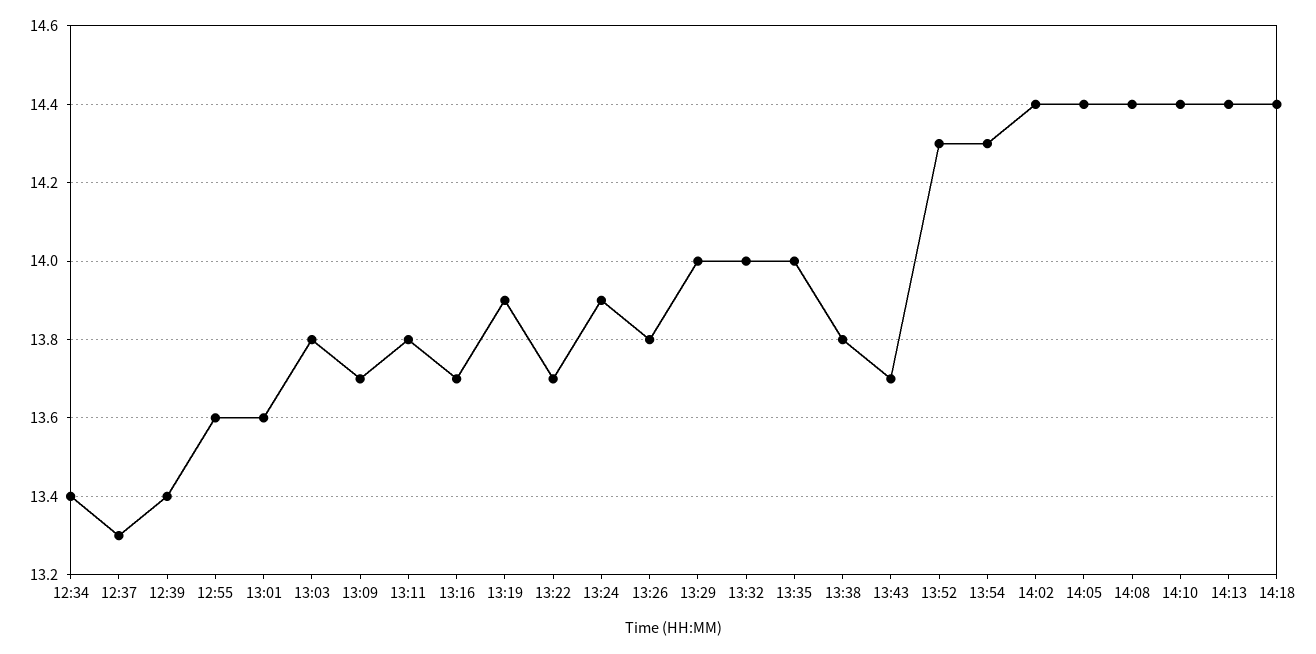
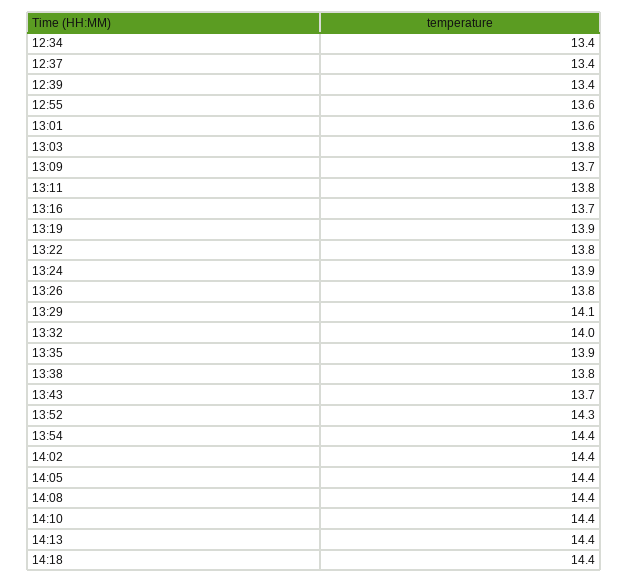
12:37: 13.3 -> 13.4
13:22: 13.7 -> 13.8
13:29: 14 -> 14.1
13:35: 14 -> 13.9
13:54: 14.3 -> 14.4

